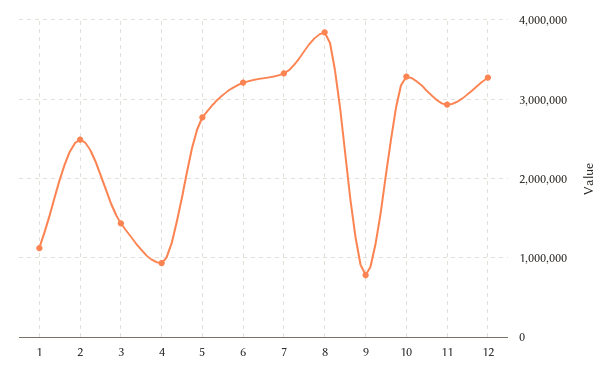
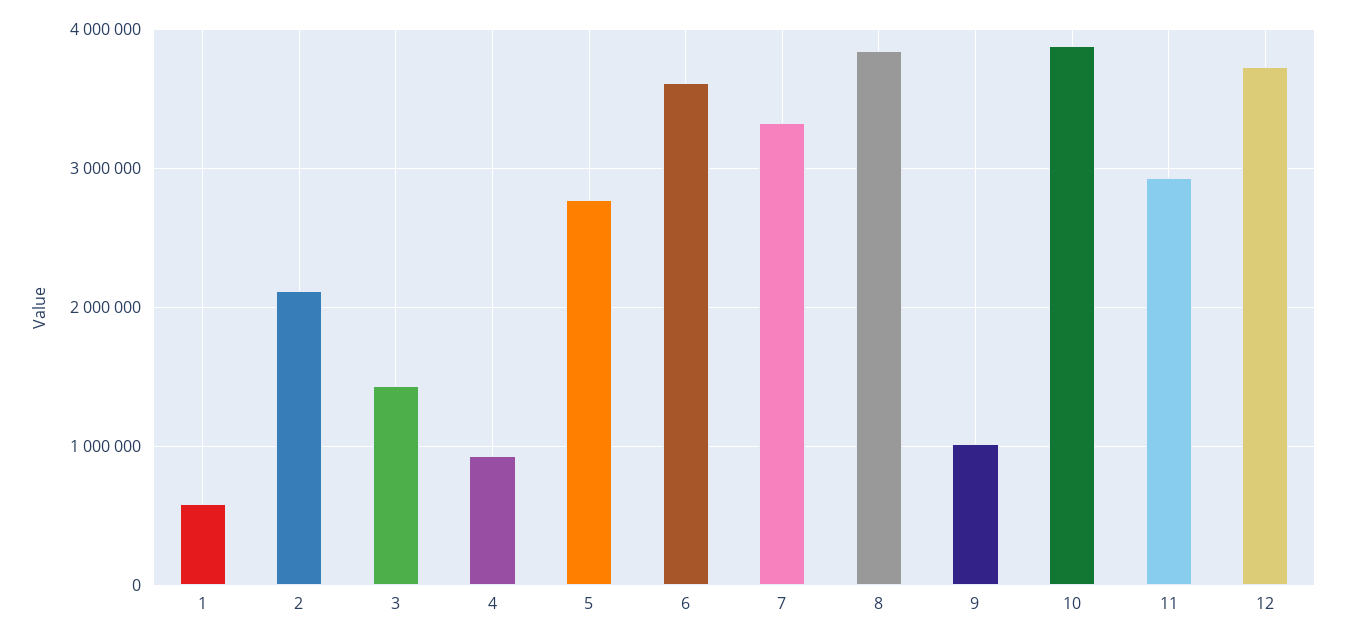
1: 1100000 -> 600000
2: 2500000 -> 2100000
6: 3200000 -> 3600000
9: 800000 -> 1000000
10: 3300000 -> 3900000
12: 3300000 -> 3700000

